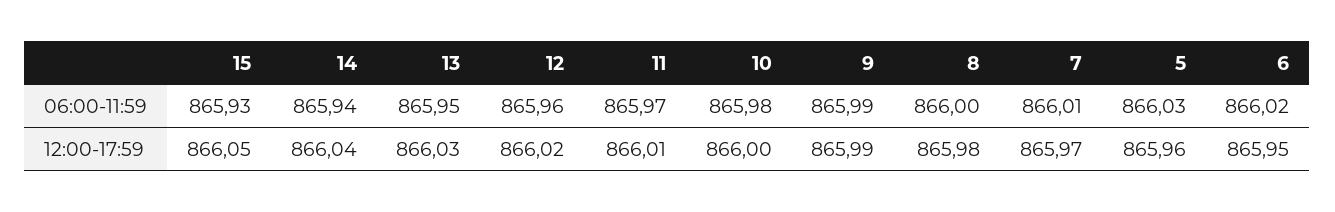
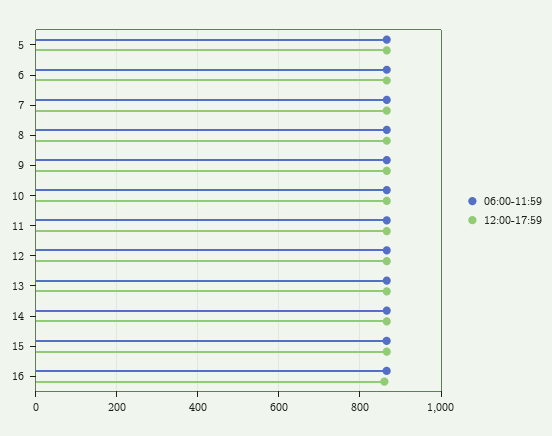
06:00-11:59, 16: none -> 860
12:00-17:59, 16: none -> 860

